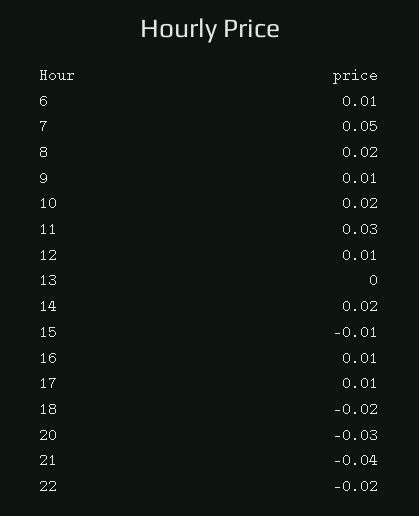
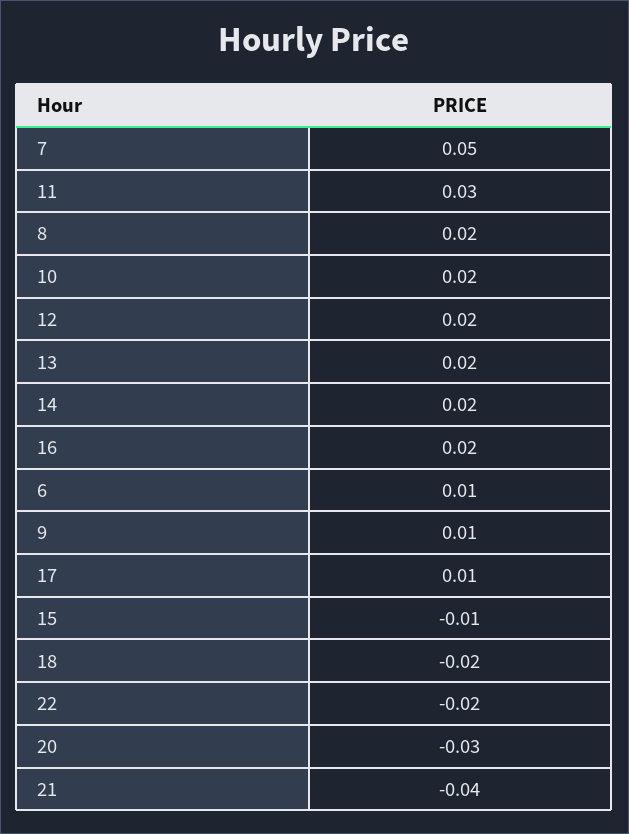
12: 0.01 -> 0.02
13: 0 -> 0.02
16: 0.01 -> 0.02

